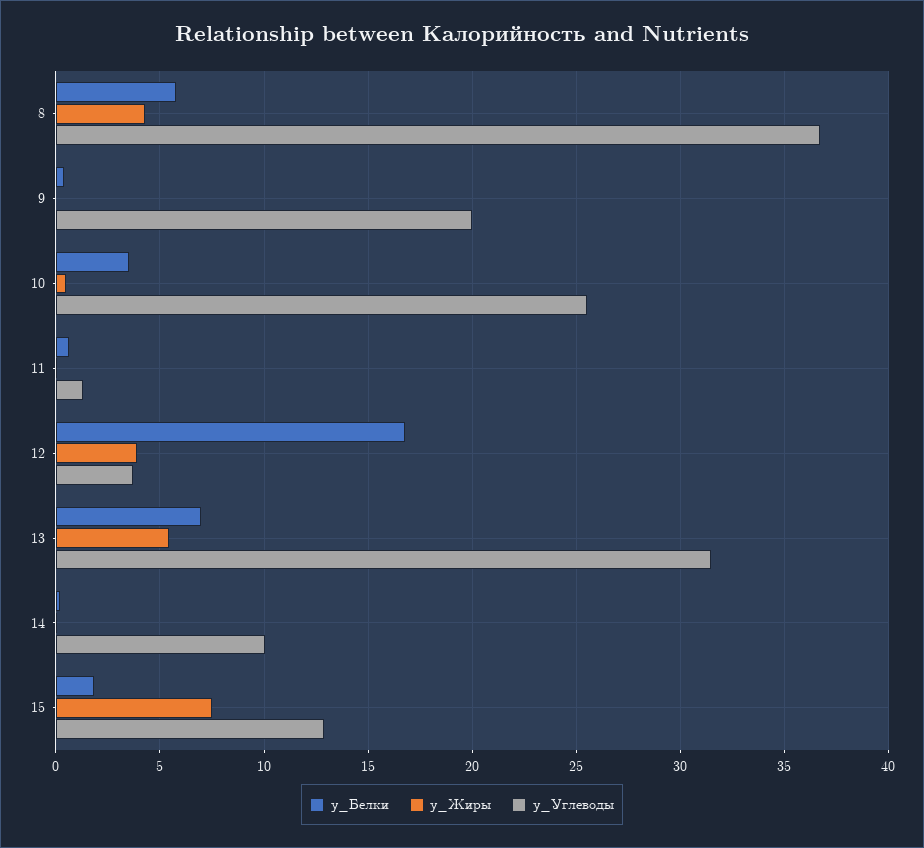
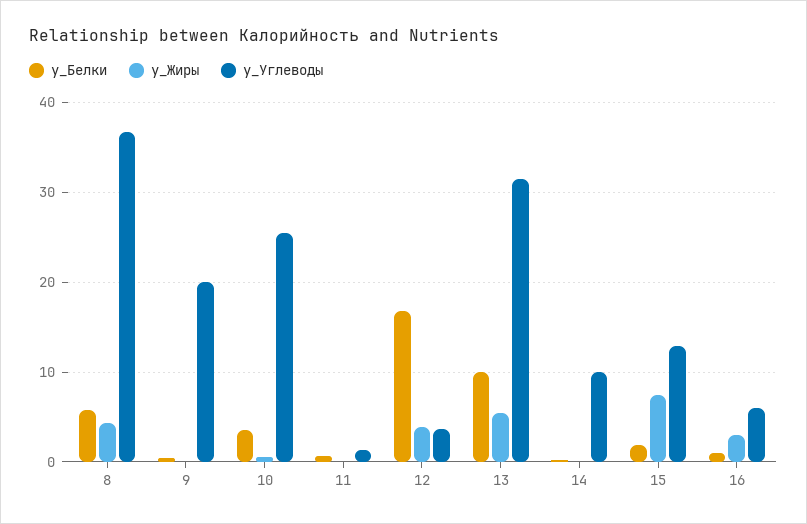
y_Белки, 13: 7 -> 10
y_Белки, 16: none -> 1
y_Жиры, 16: none -> 3
y_Углеводы, 16: none -> 6

